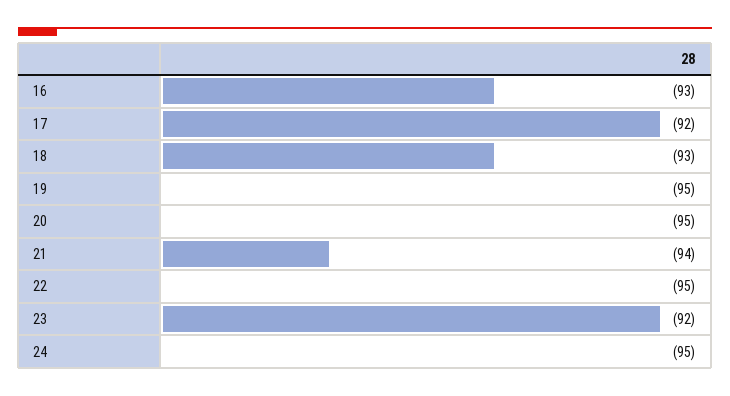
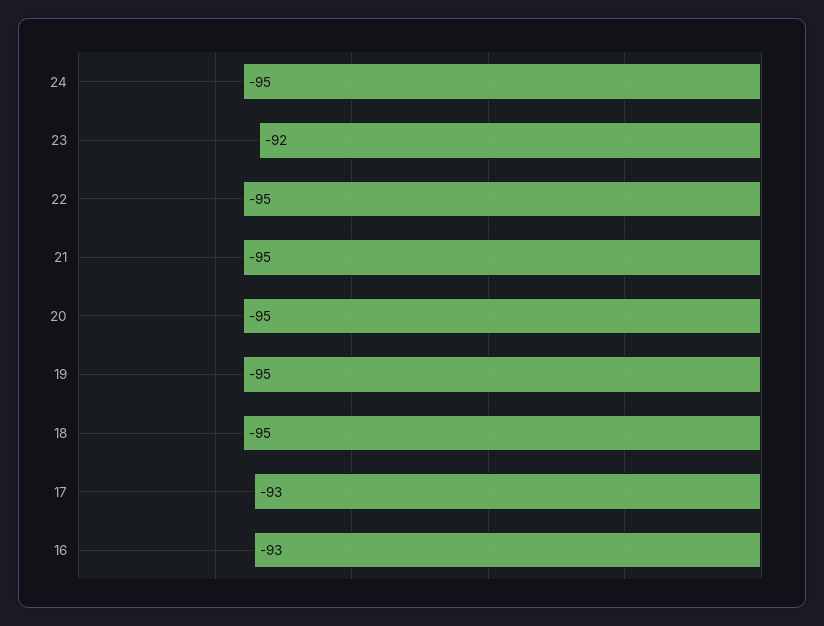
17: -92 -> -93
18: -93 -> -95
21: -94 -> -95

